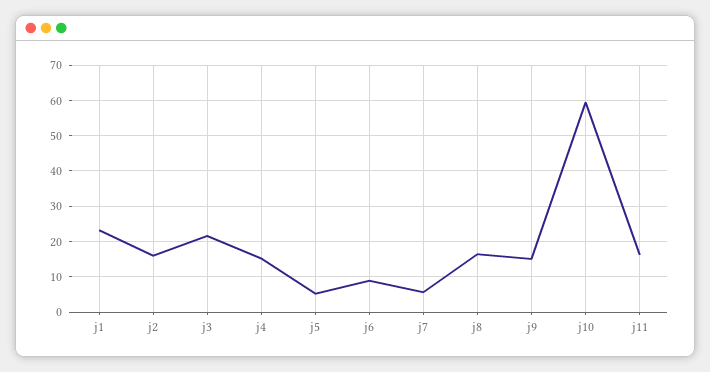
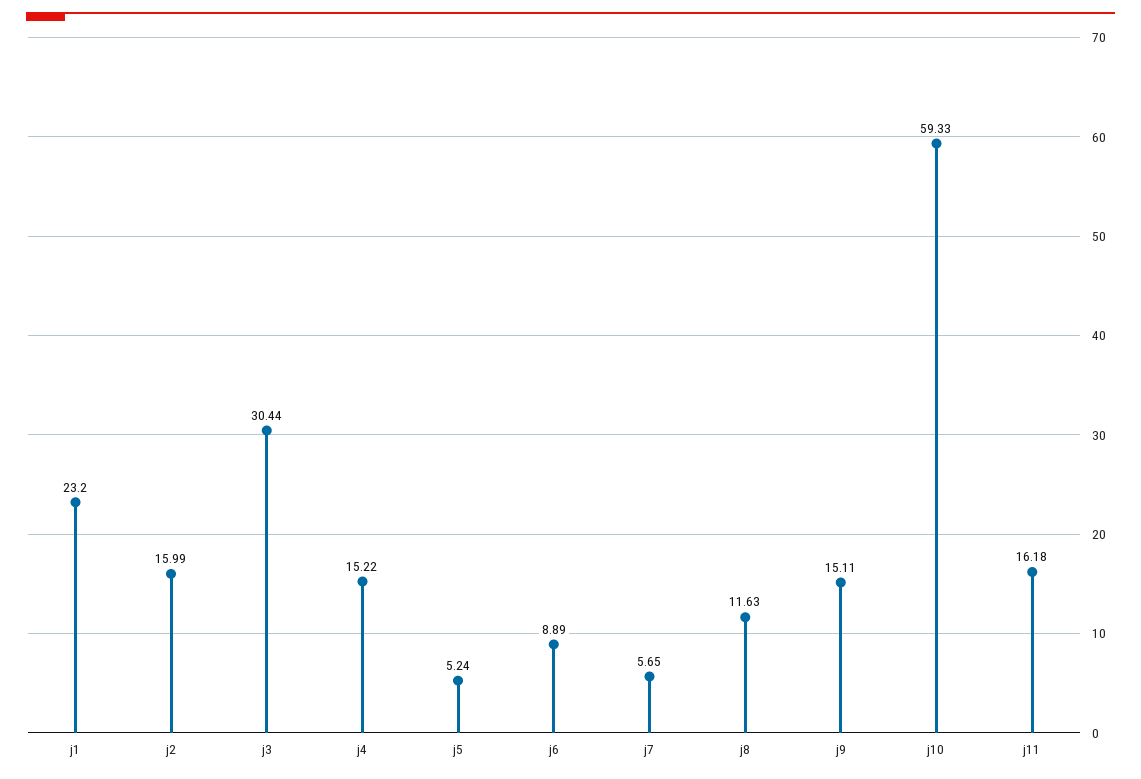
j3: 22 -> 30.44
j8: 16 -> 11.63

